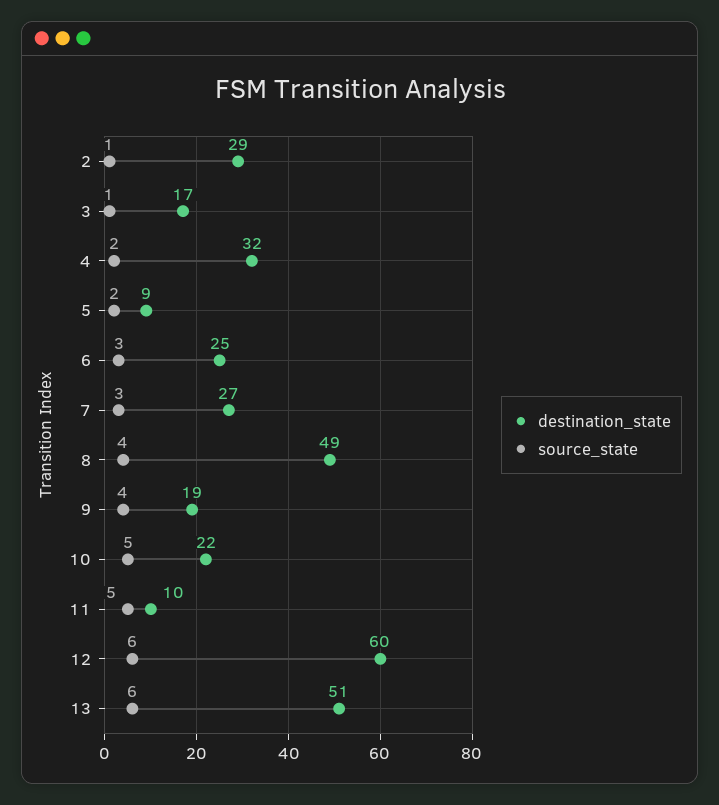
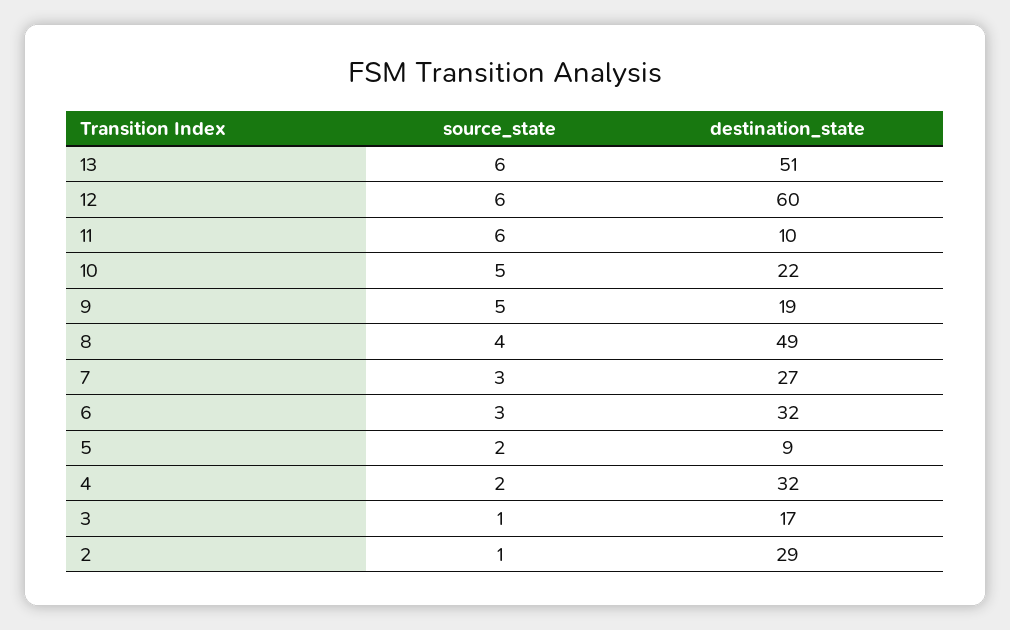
destination_state, 6: 25 -> 32
source_state, 9: 4 -> 5
source_state, 11: 5 -> 6

